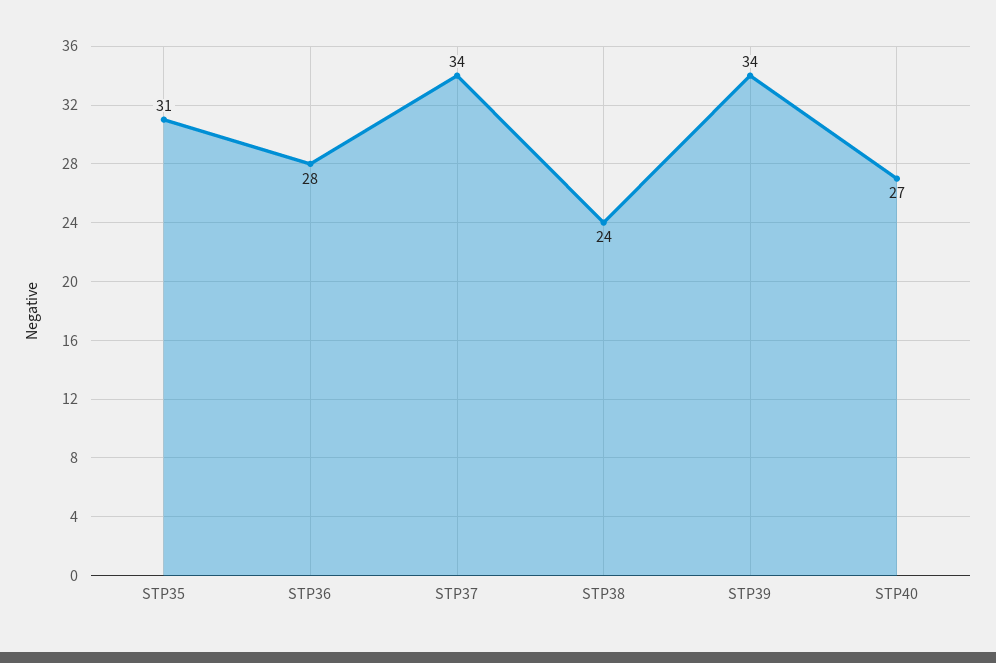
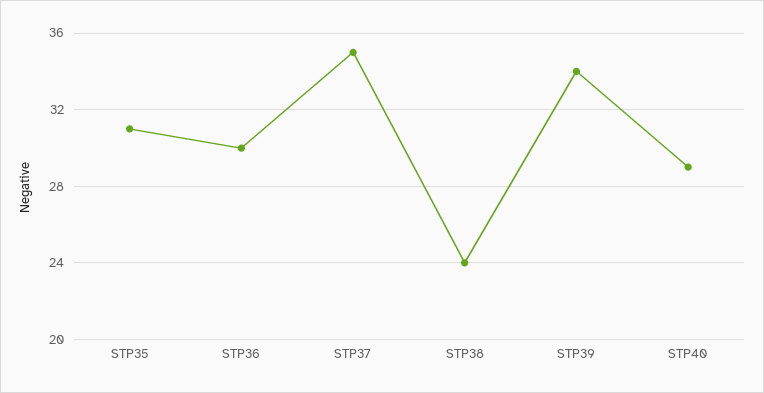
STP36: 28 -> 30
STP37: 34 -> 35
STP40: 27 -> 29

